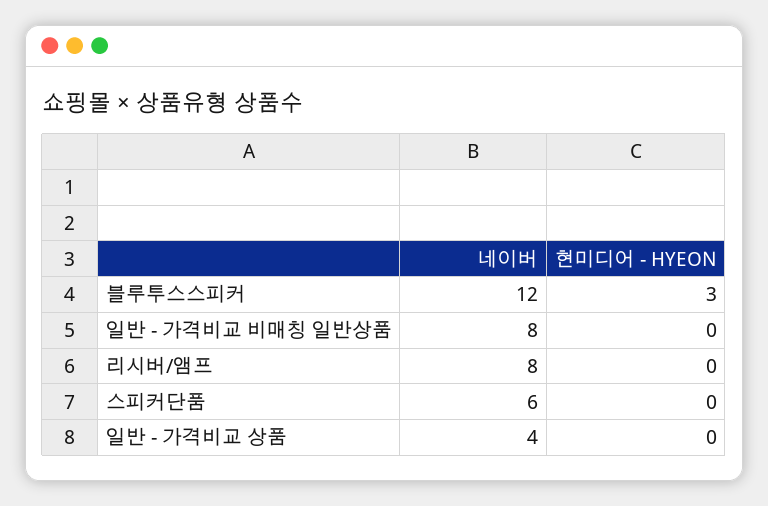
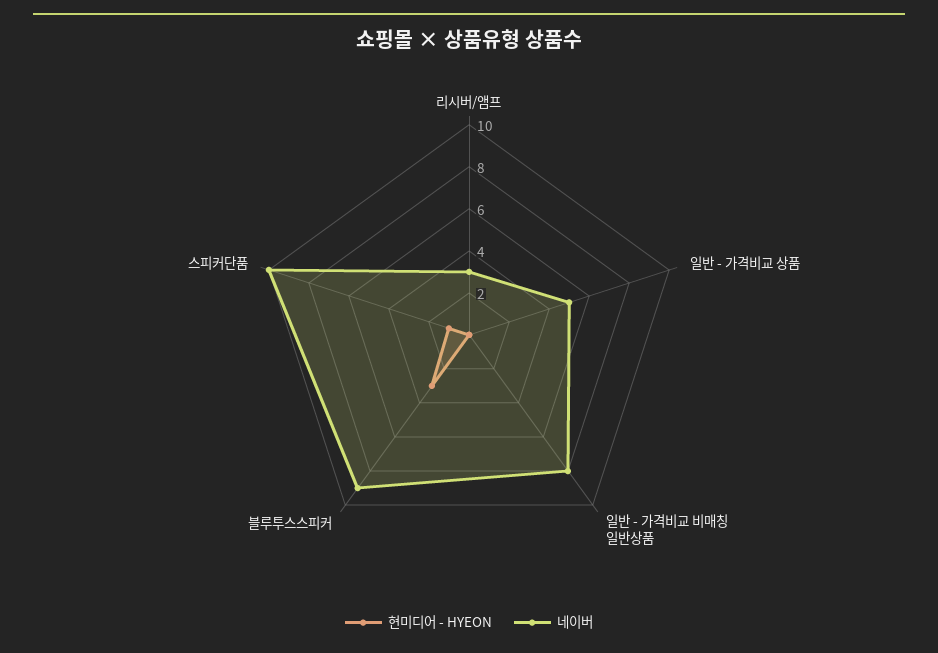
네이버, 블루투스스피커: 12 -> 9
네이버, 리시버/앰프: 8 -> 3
네이버, 스피커단품: 6 -> 10
현미디어 - HYEON, 스피커단품: 0 -> 1
네이버, 일반 - 가격비교 상품: 4 -> 5

